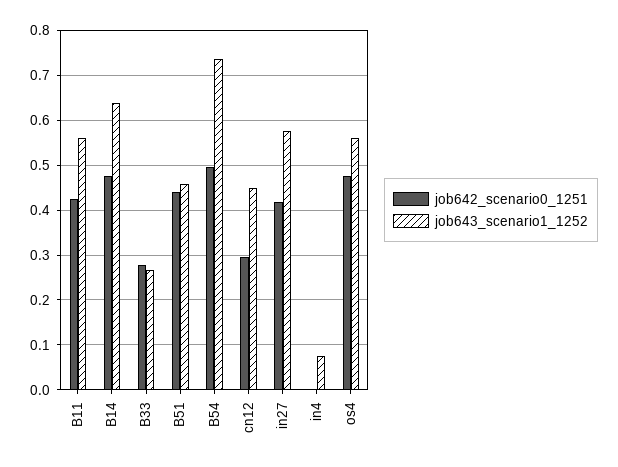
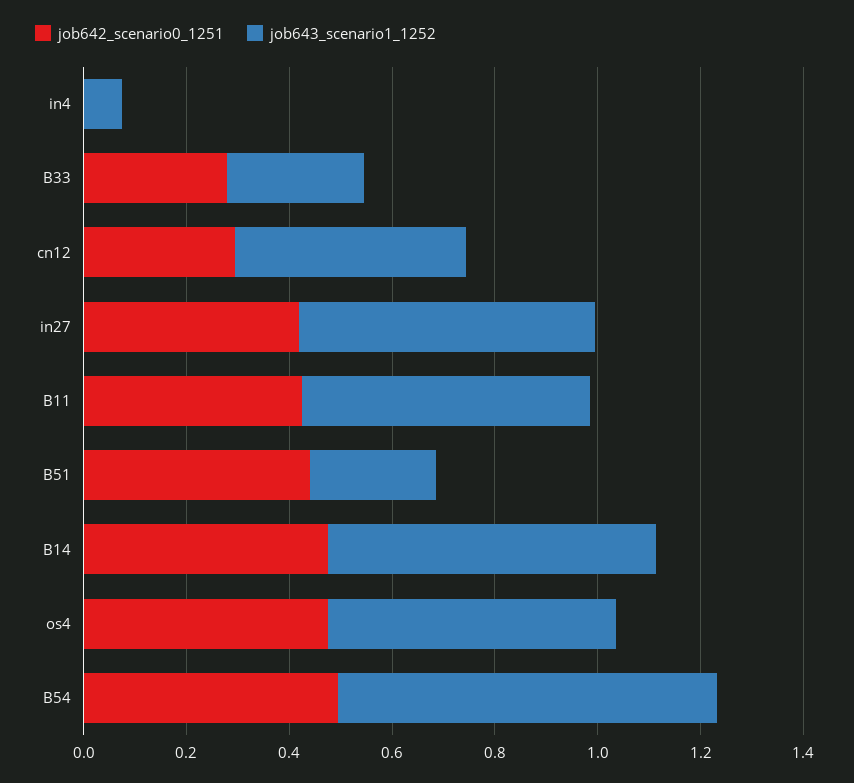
job643_scenario1_1252, B51: 0.46 -> 0.25

